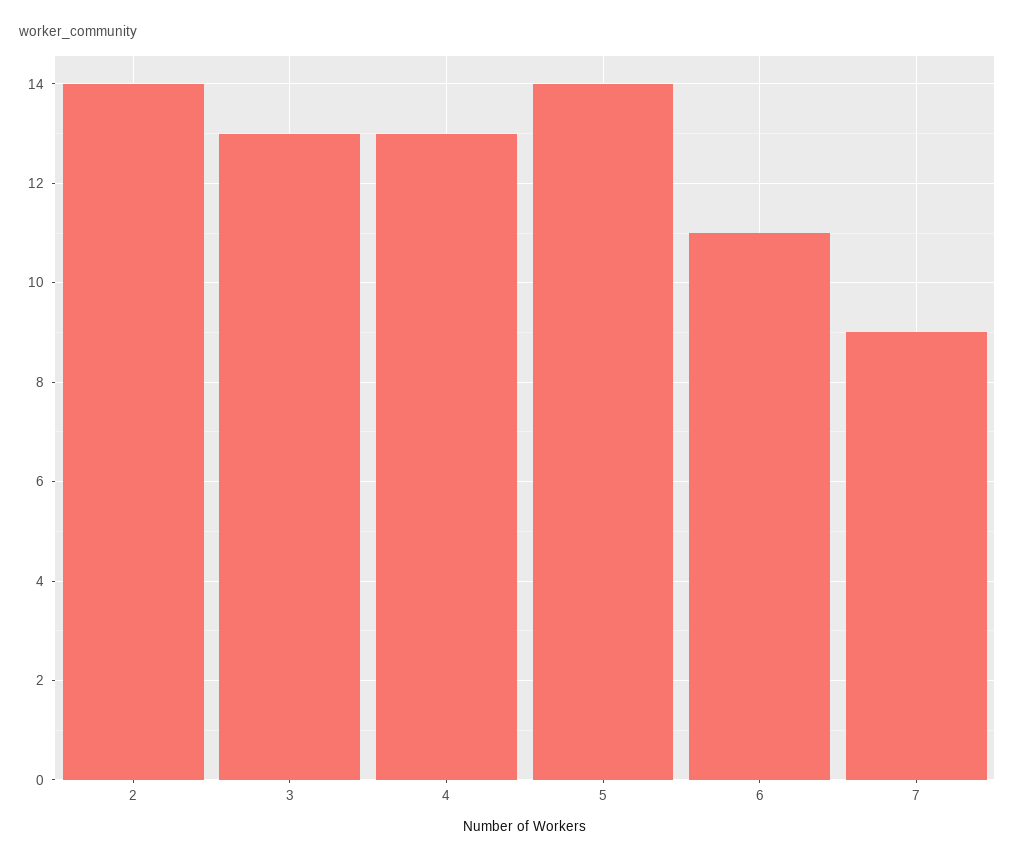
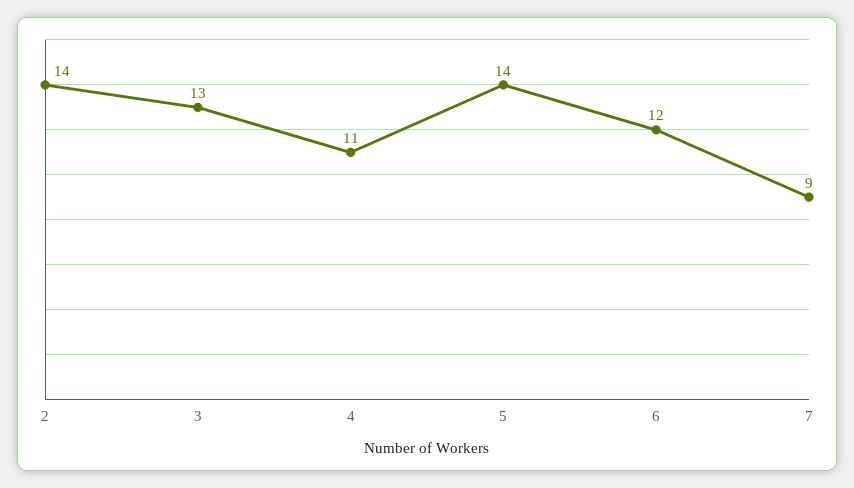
4: 13 -> 11
6: 11 -> 12

